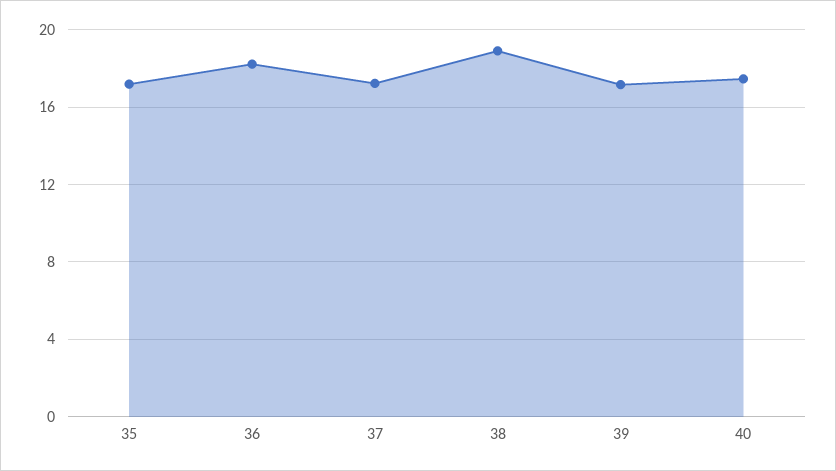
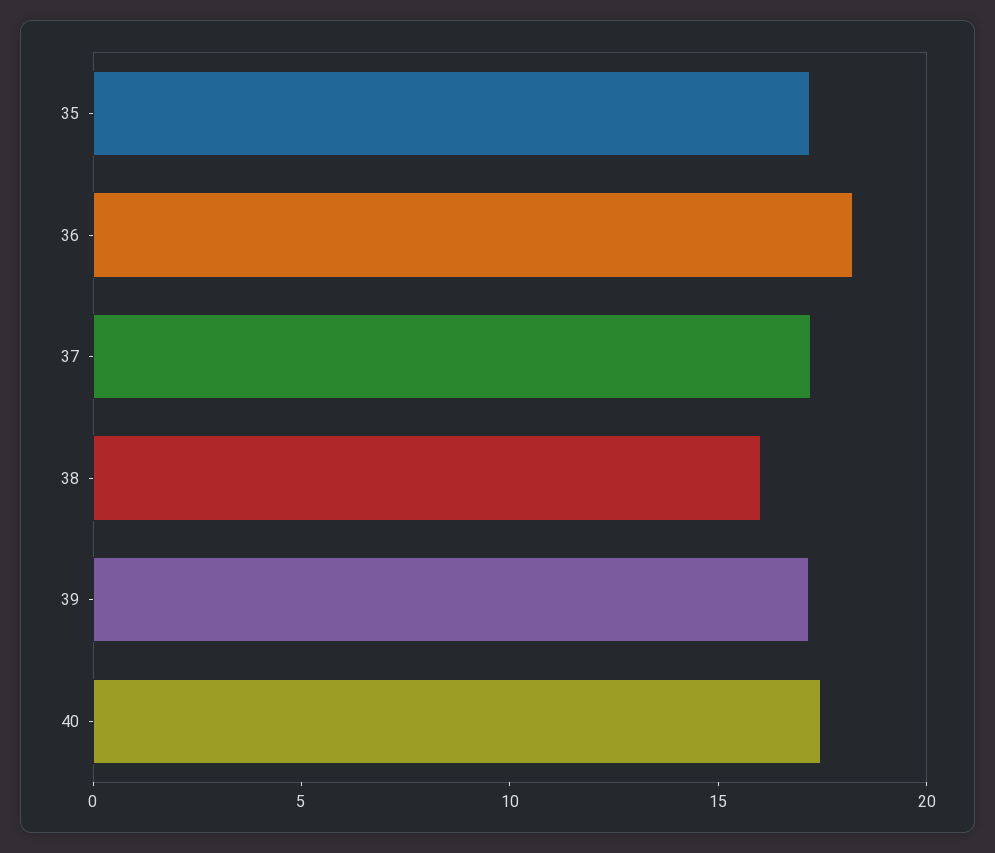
38: 19 -> 16

